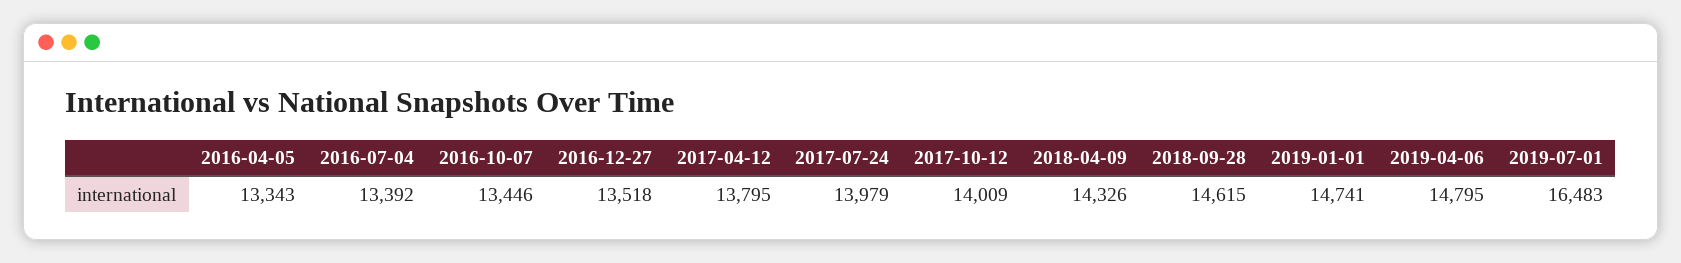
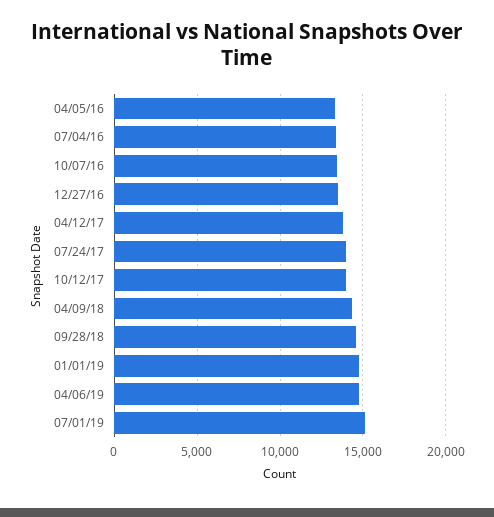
2019-07-01: 16483 -> 15000

